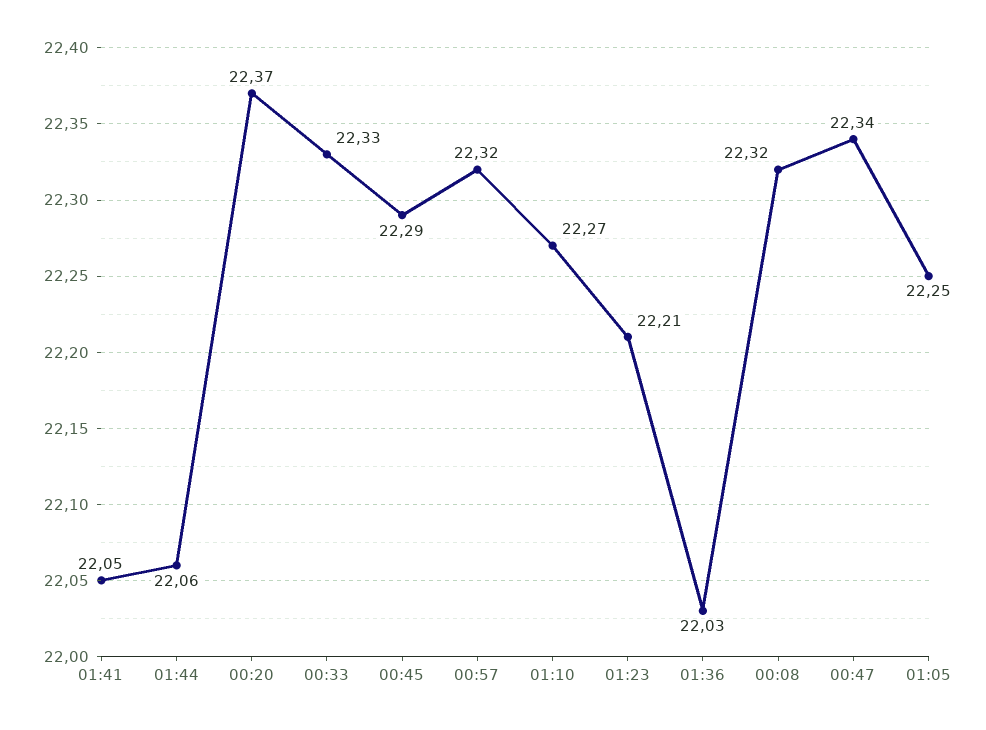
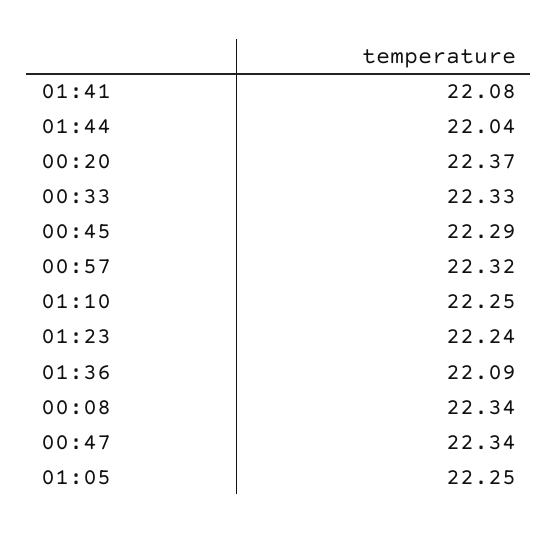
01:41: 22.05 -> 22.08
01:44: 22.06 -> 22.04
01:10: 22.27 -> 22.25
01:23: 22.21 -> 22.24
01:36: 22.03 -> 22.09
00:08: 22.32 -> 22.34

